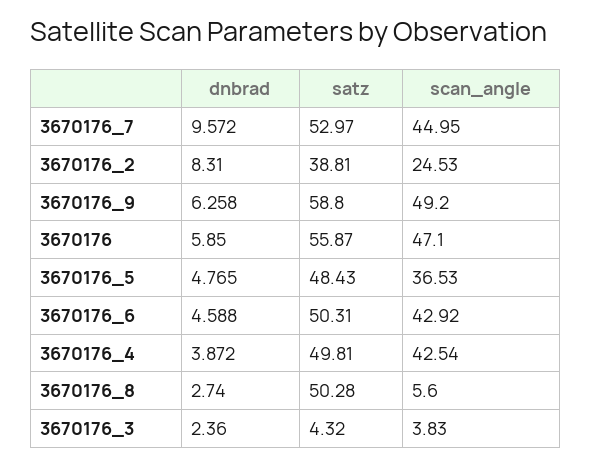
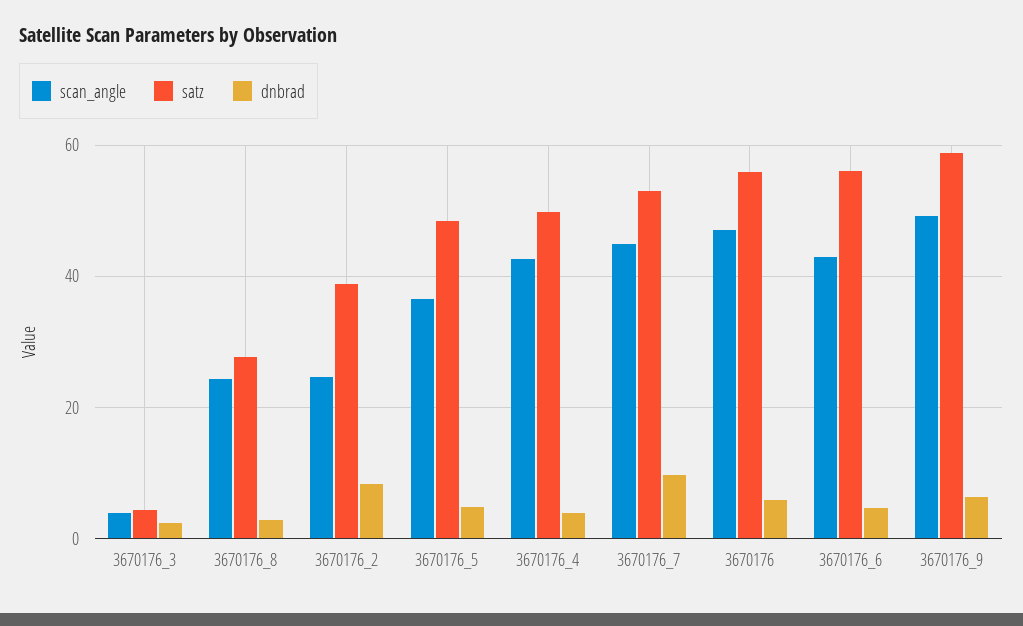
satz, 3670176_6: 50.31 -> 56
satz, 3670176_8: 50.28 -> 28
scan_angle, 3670176_8: 5.6 -> 24

